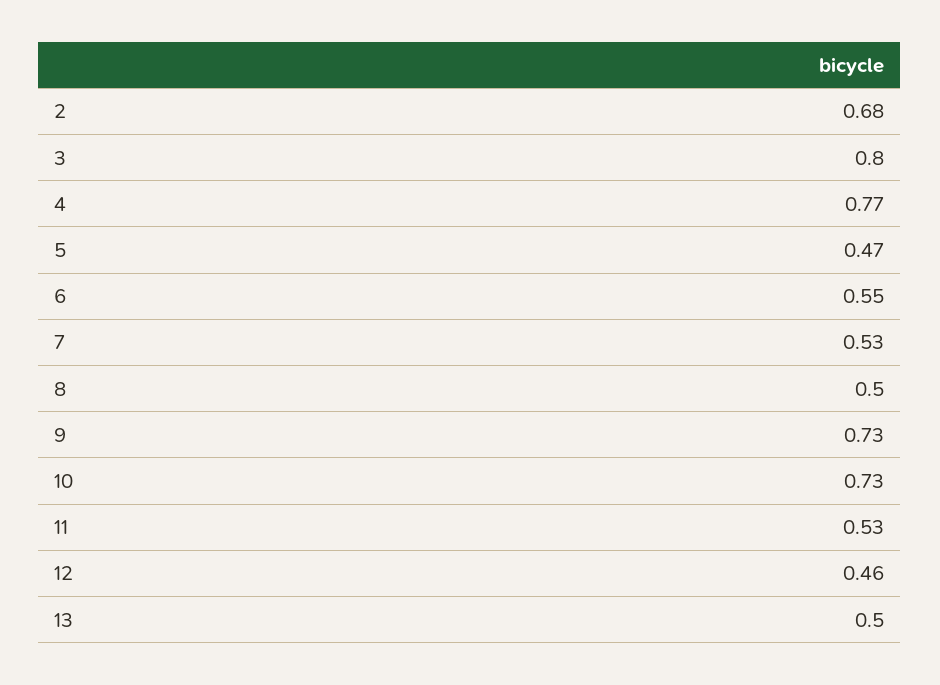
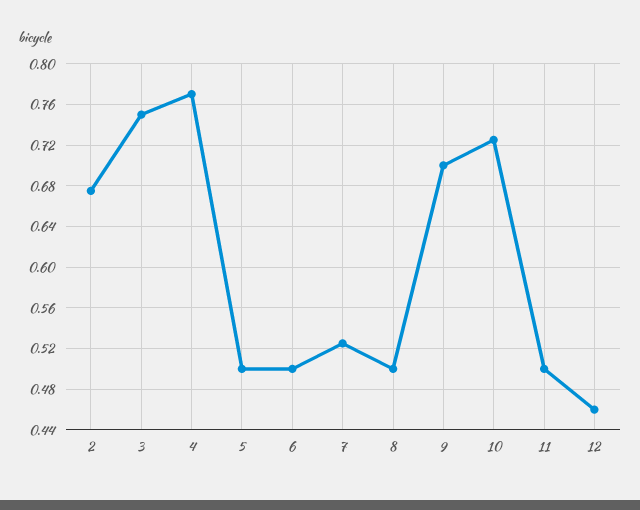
3: 0.8 -> 0.75
5: 0.47 -> 0.5
6: 0.55 -> 0.5
9: 0.73 -> 0.7
11: 0.53 -> 0.5
13: 0.5 -> none

